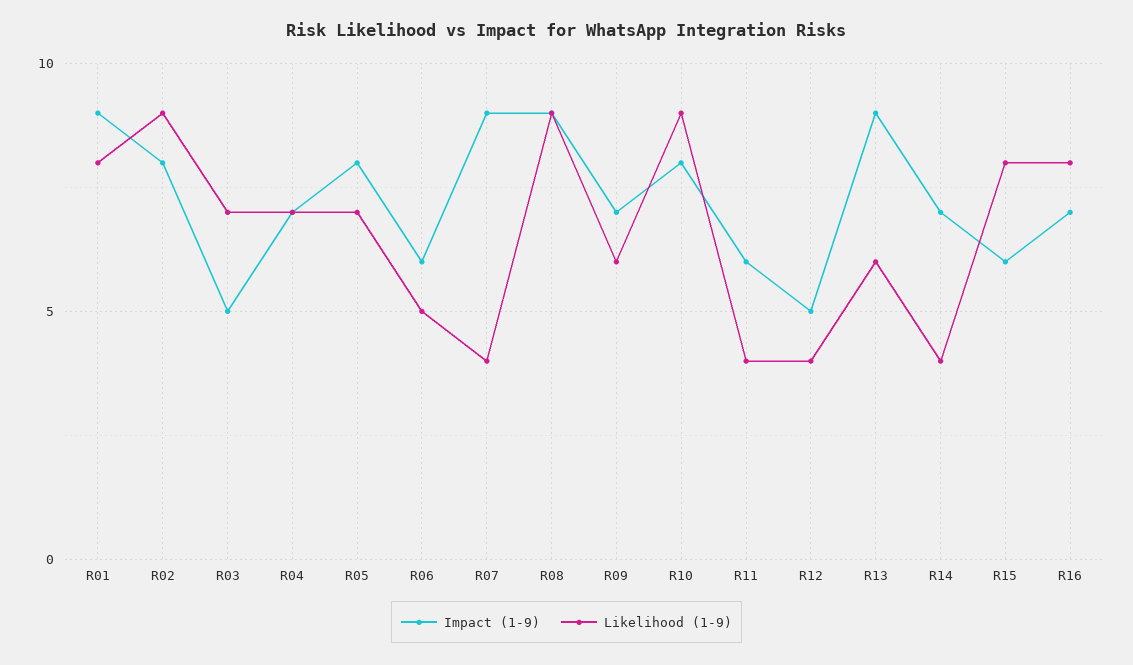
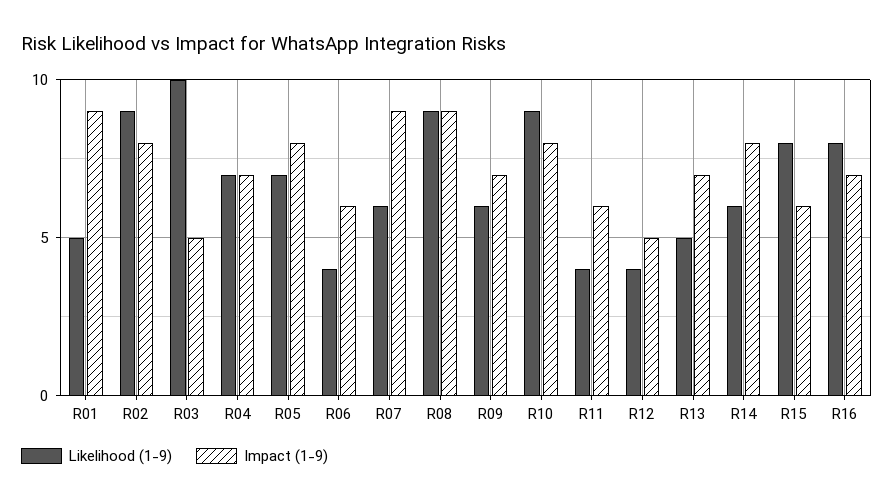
Likelihood (1-9), R01: 8 -> 5
Likelihood (1-9), R03: 7 -> 10
Likelihood (1-9), R06: 5 -> 4
Likelihood (1-9), R07: 4 -> 6
Impact (1-9), R13: 9 -> 7
Likelihood (1-9), R13: 6 -> 5
Impact (1-9), R14: 7 -> 8
Likelihood (1-9), R14: 4 -> 6

